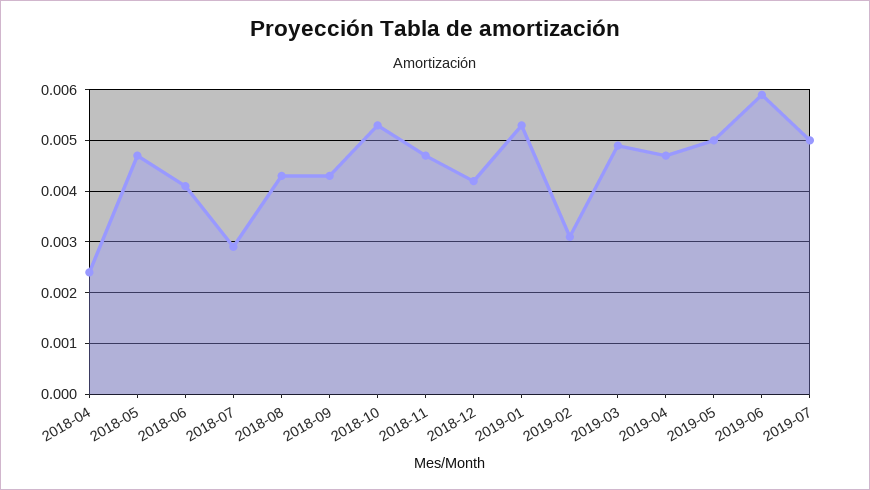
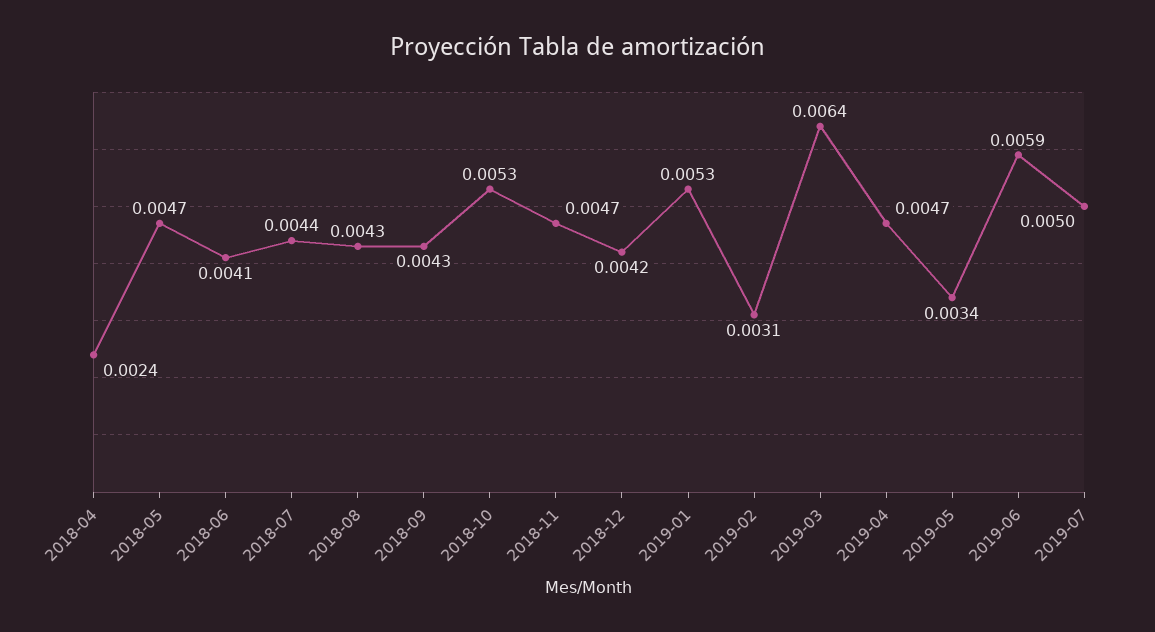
2018-07: 0.003 -> 0.0044
2019-03: 0.005 -> 0.0064
2019-05: 0.005 -> 0.0034

